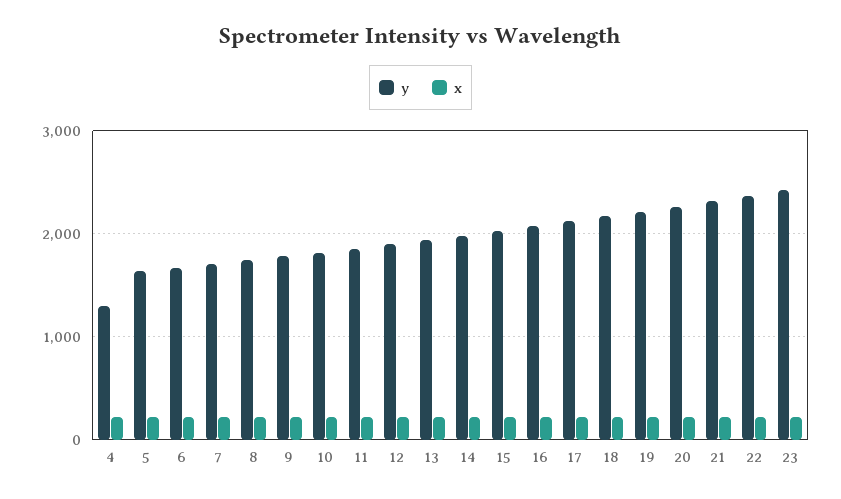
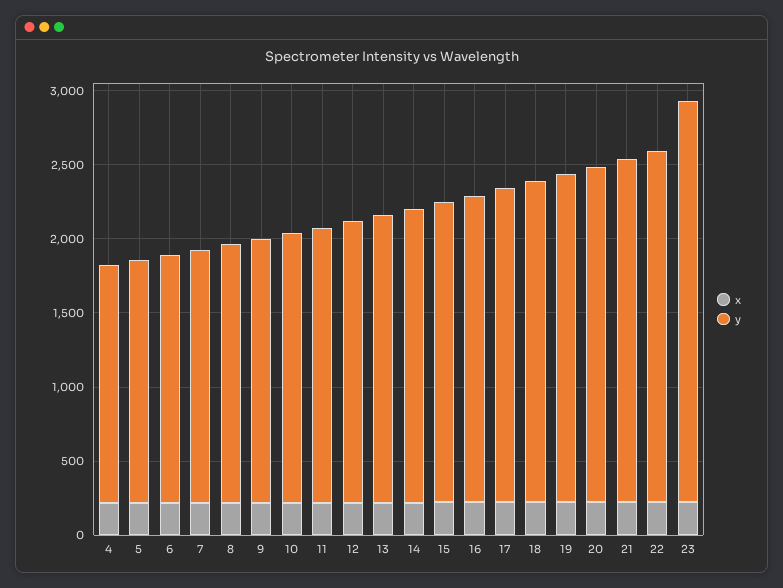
y, 4: 1300 -> 1600
y, 23: 2400 -> 2700

